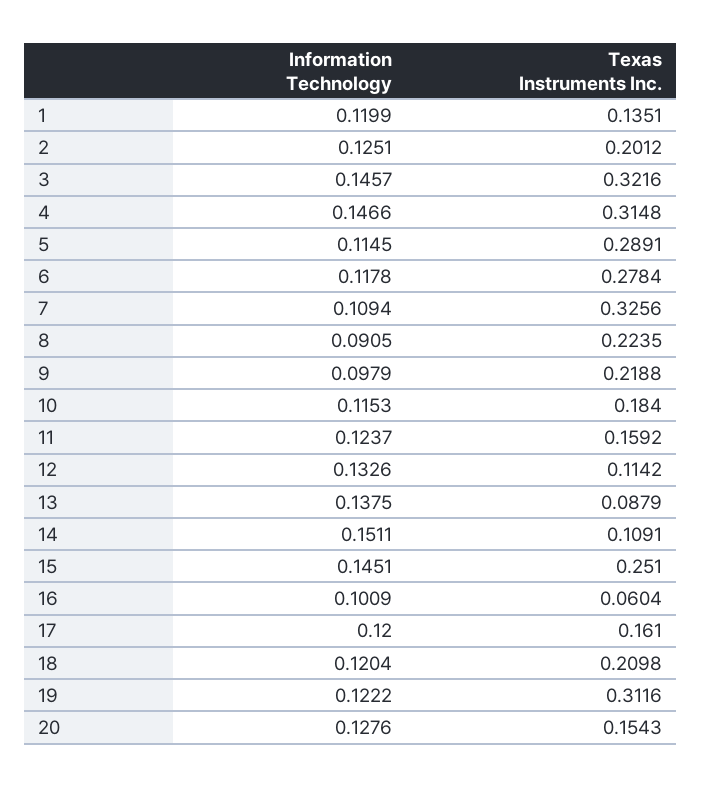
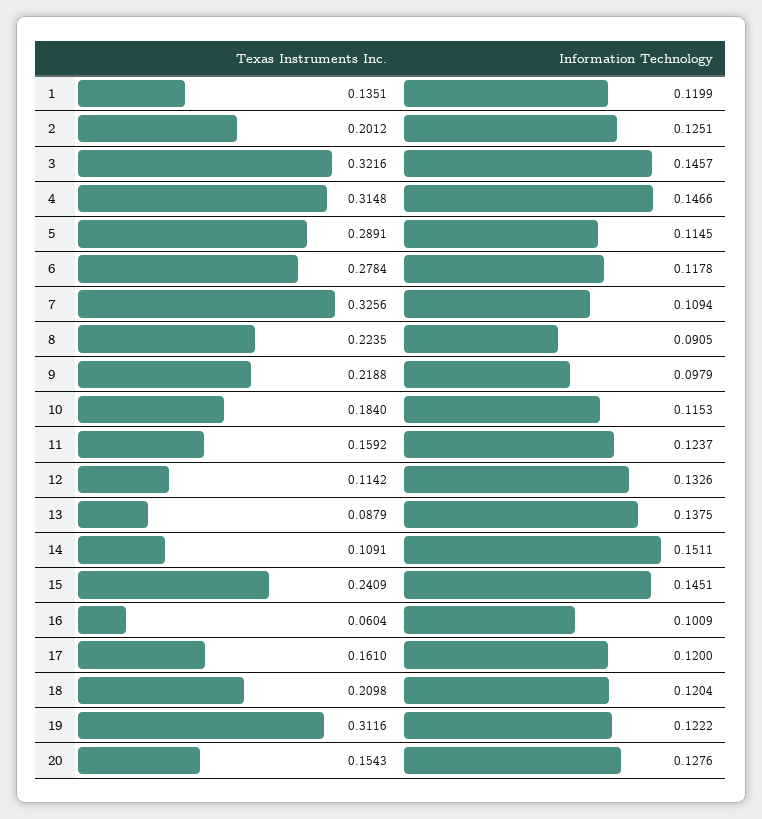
Texas Instruments Inc., 15: 0.251 -> 0.2409

